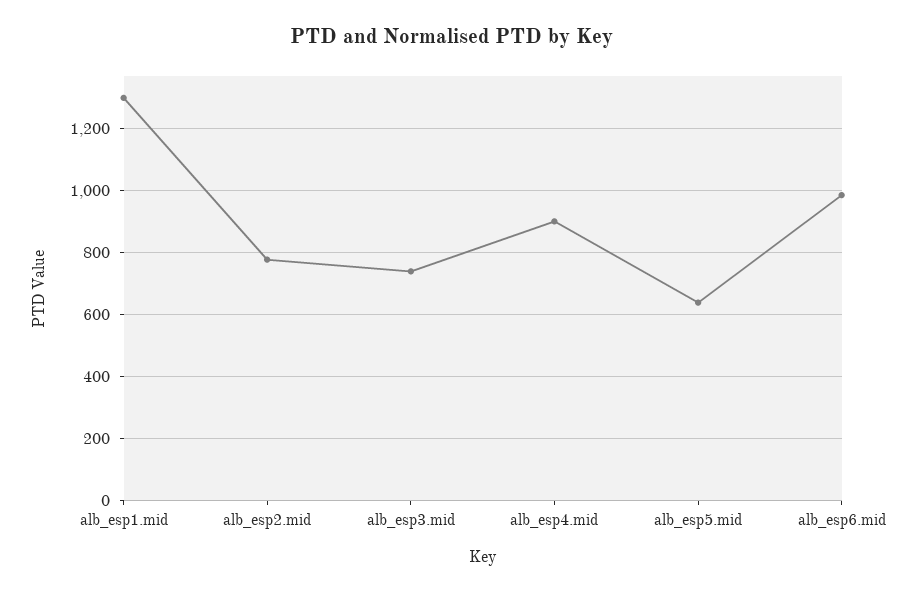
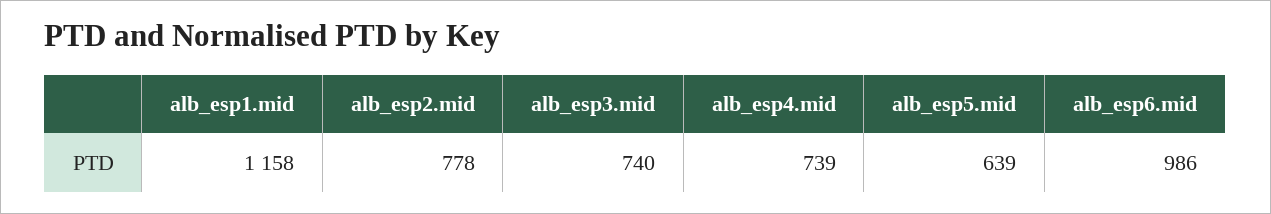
alb_esp1.mid: 1300 -> 1158
alb_esp4.mid: 900 -> 739

